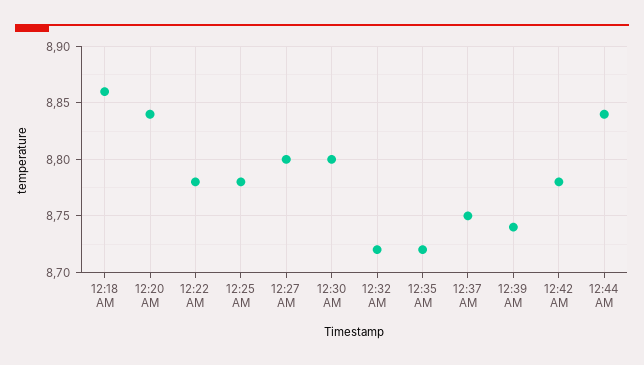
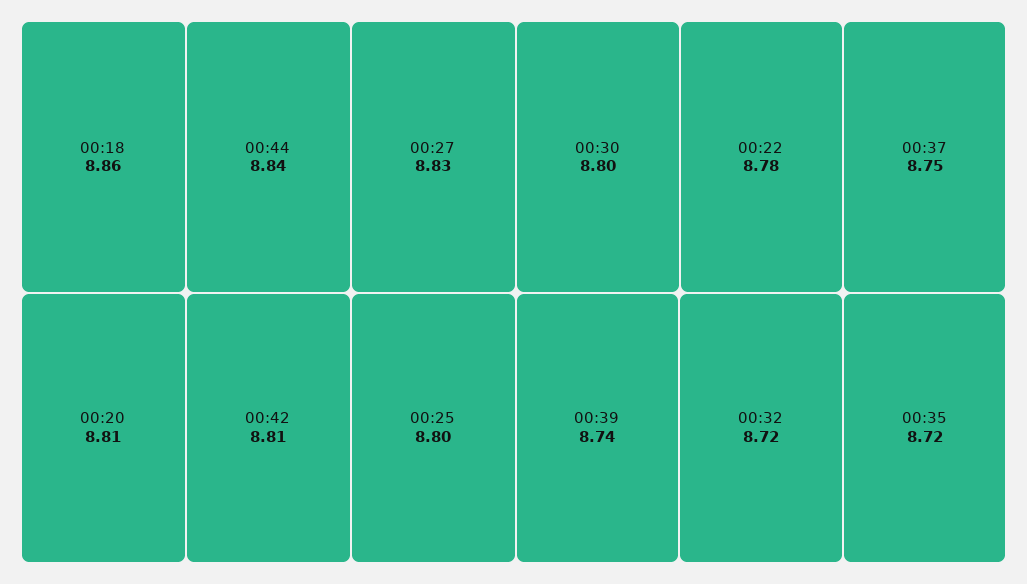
12:20 AM: 8.84 -> 8.81
12:25 AM: 8.78 -> 8.8
12:27 AM: 8.8 -> 8.83
12:42 AM: 8.78 -> 8.81

